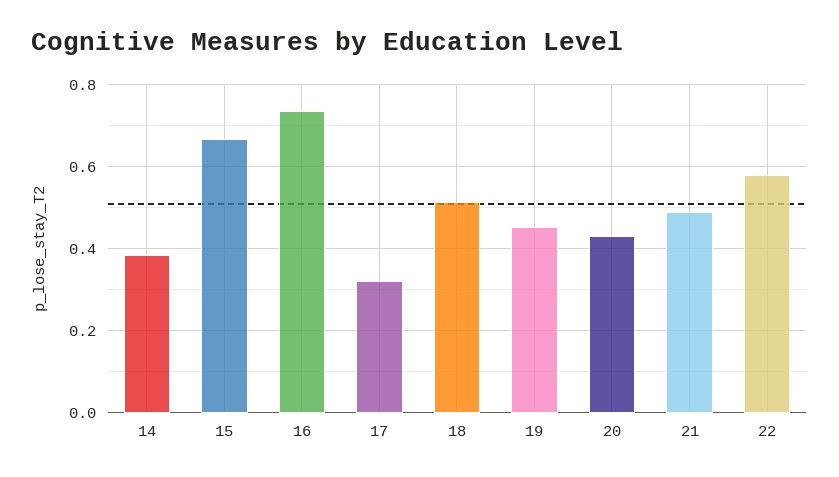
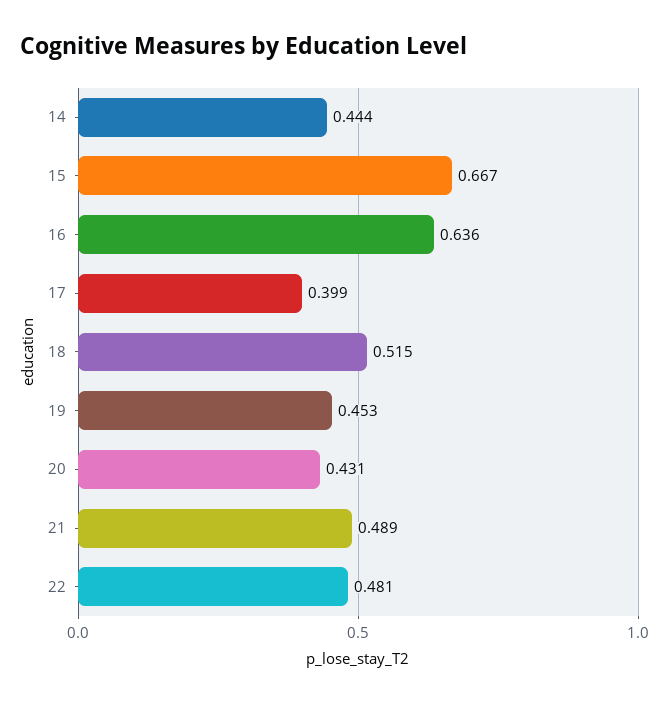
14: 0.38 -> 0.444
16: 0.74 -> 0.636
17: 0.32 -> 0.399
22: 0.58 -> 0.481

